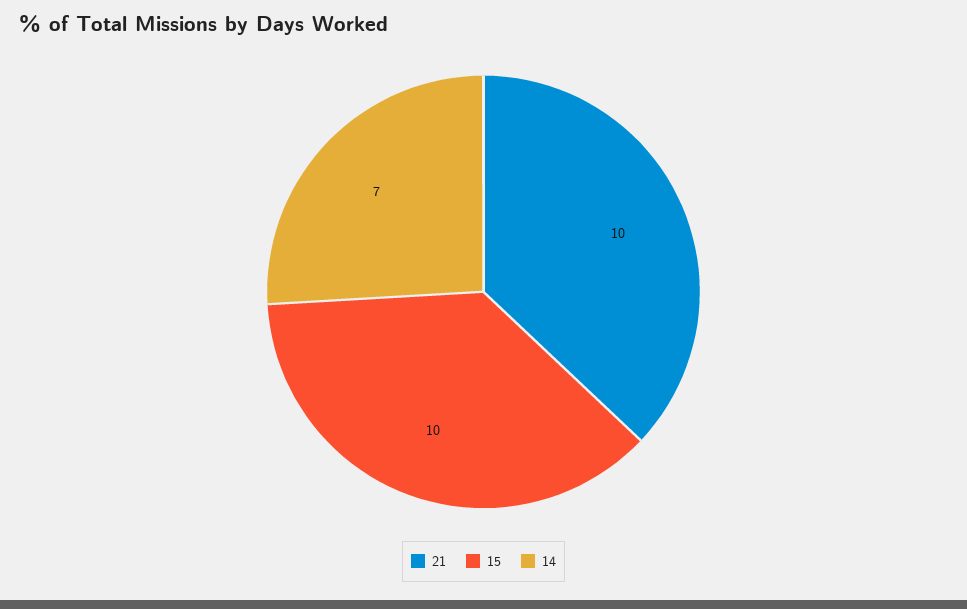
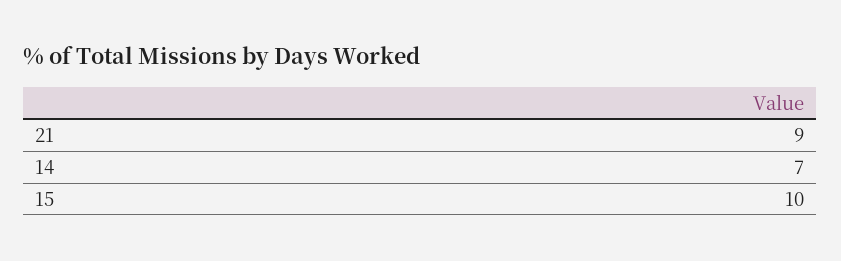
21: 10 -> 9

